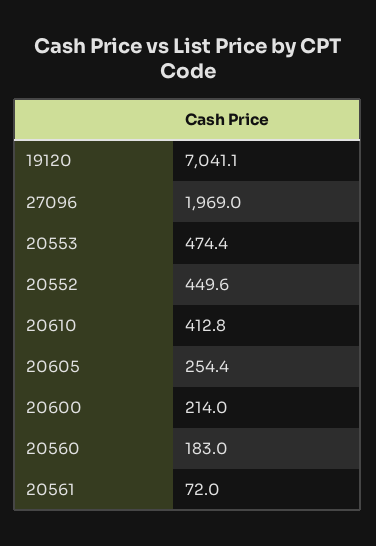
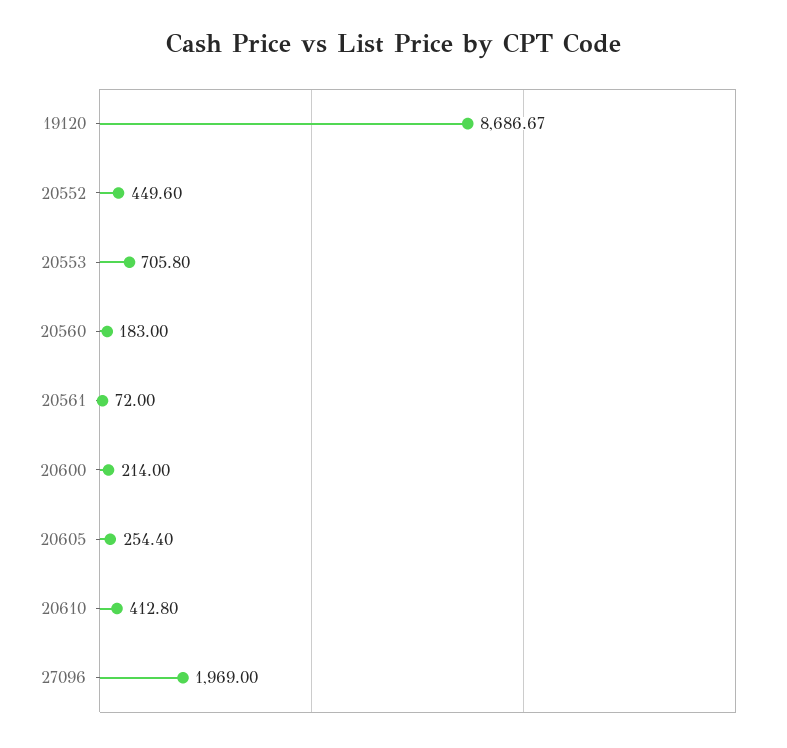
19120: 7041.1 -> 8686.67
20553: 474.4 -> 705.8

